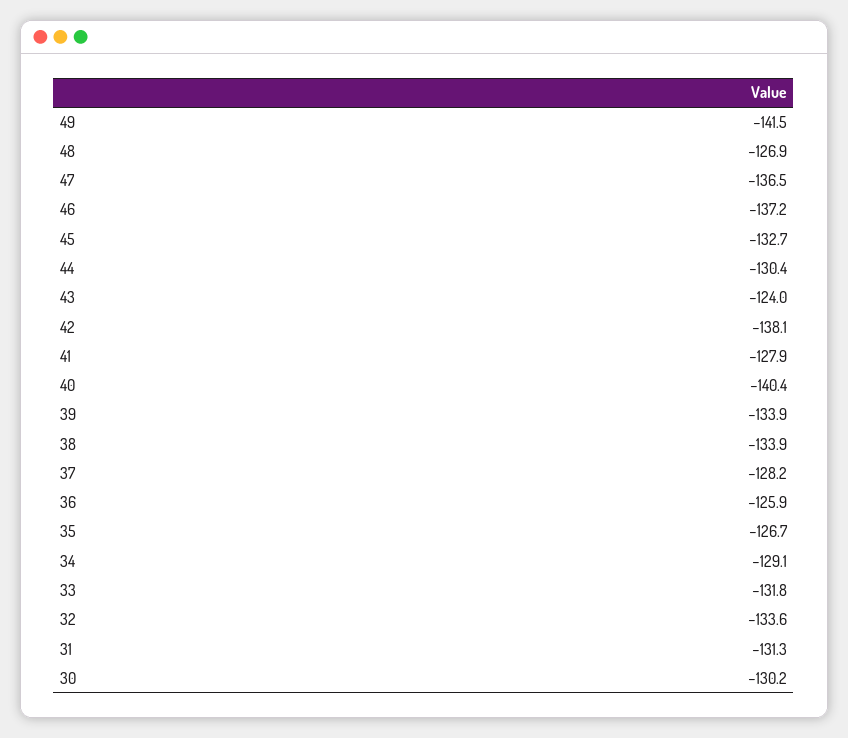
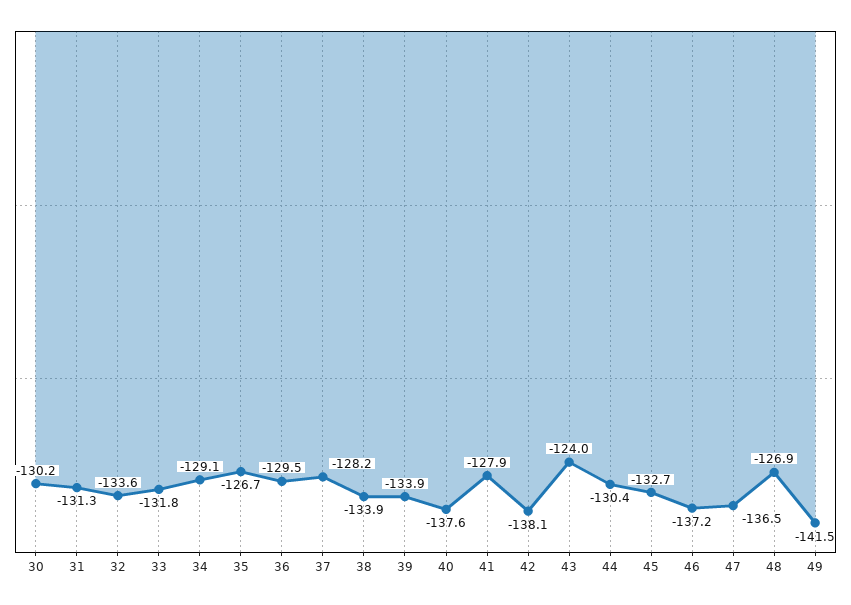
40: -140.4 -> -137.6
36: -125.9 -> -129.5

